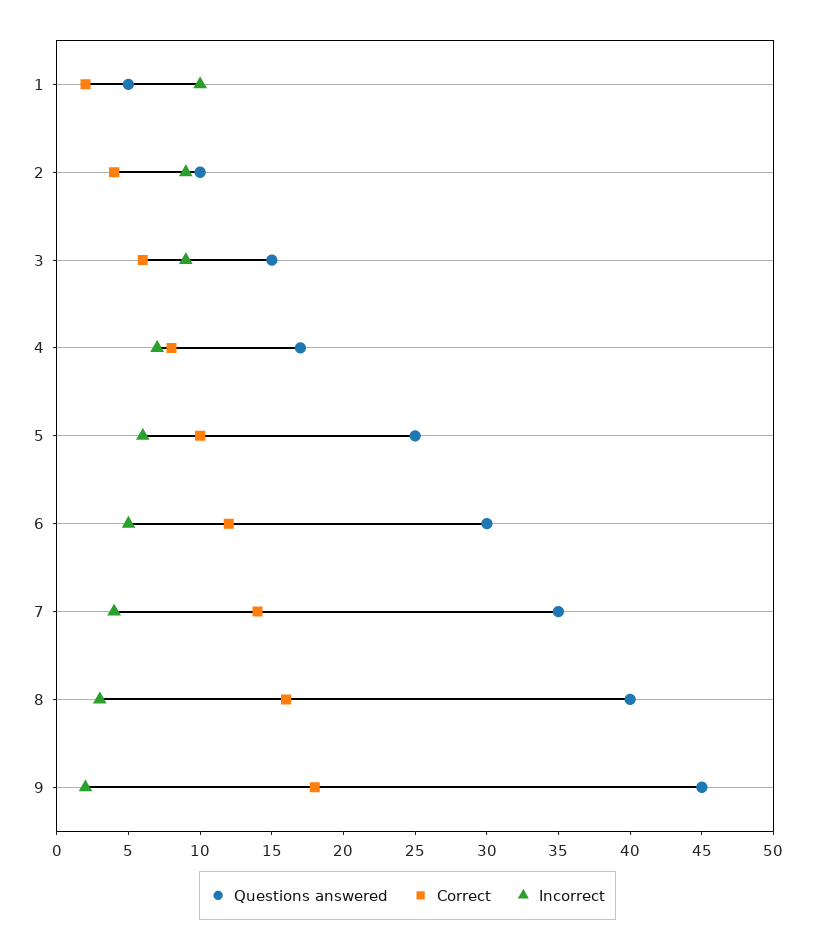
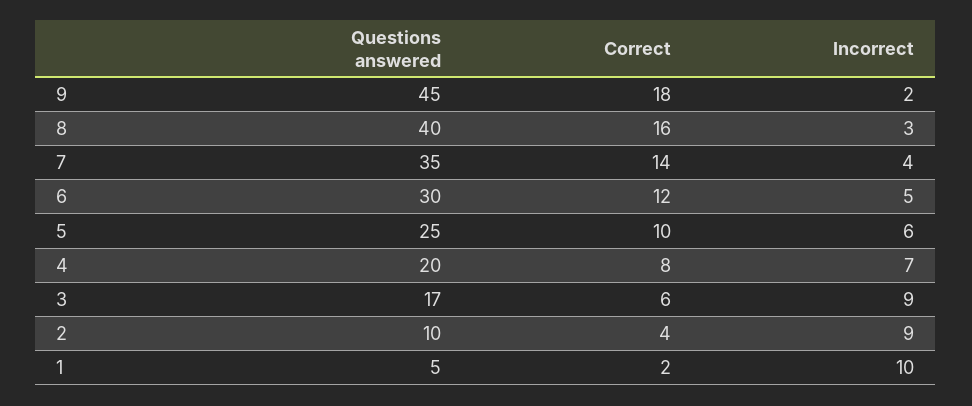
Questions answered, 3: 15 -> 17
Questions answered, 4: 17 -> 20

